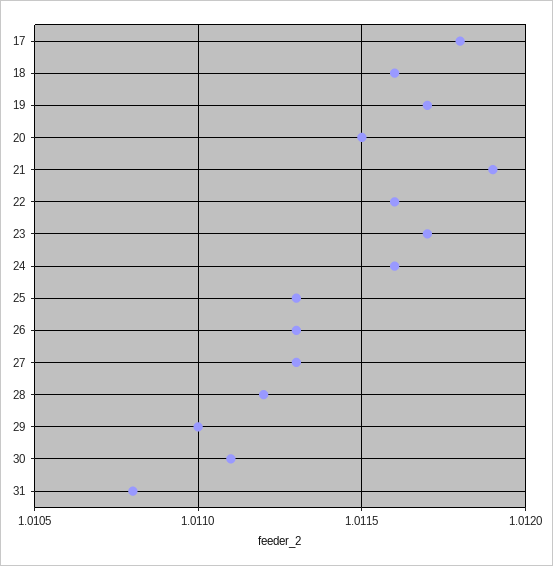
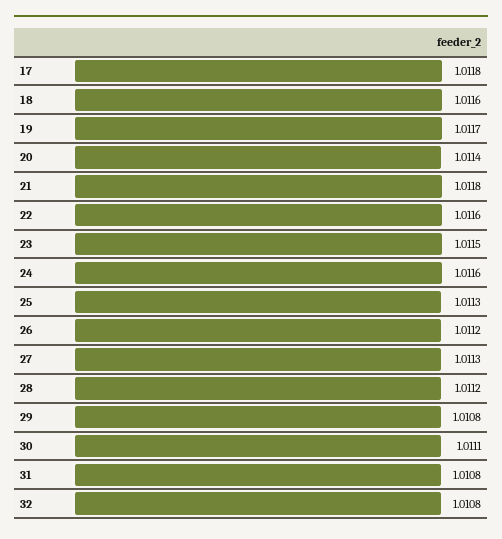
20: 1.0115 -> 1.0114
21: 1.0119 -> 1.0118
23: 1.0117 -> 1.0115
26: 1.0113 -> 1.0112
29: 1.011 -> 1.0108
32: none -> 1.0108

